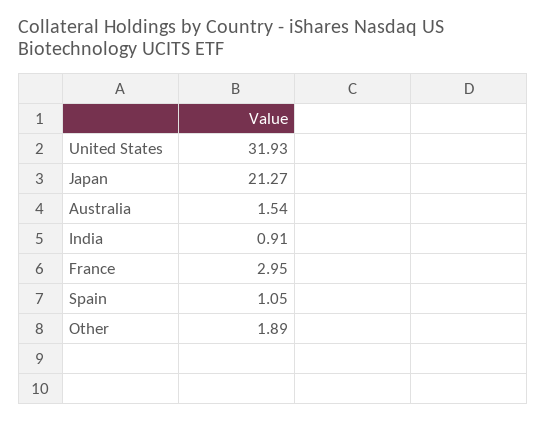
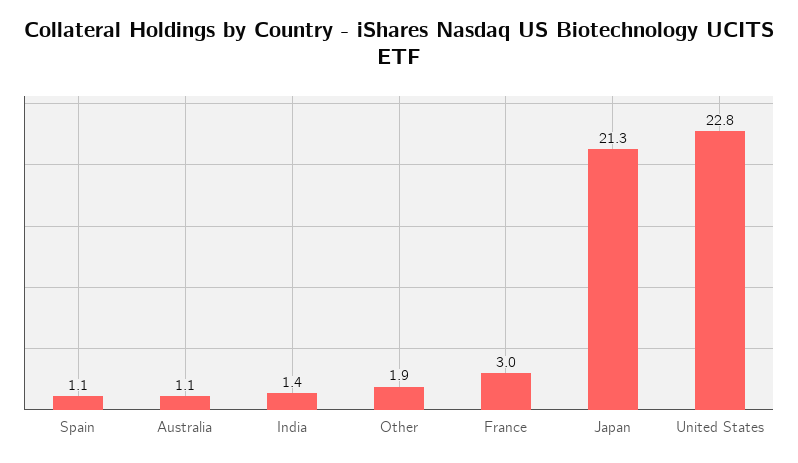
United States: 31.93 -> 22.8
Australia: 1.54 -> 1.1
India: 0.91 -> 1.4

